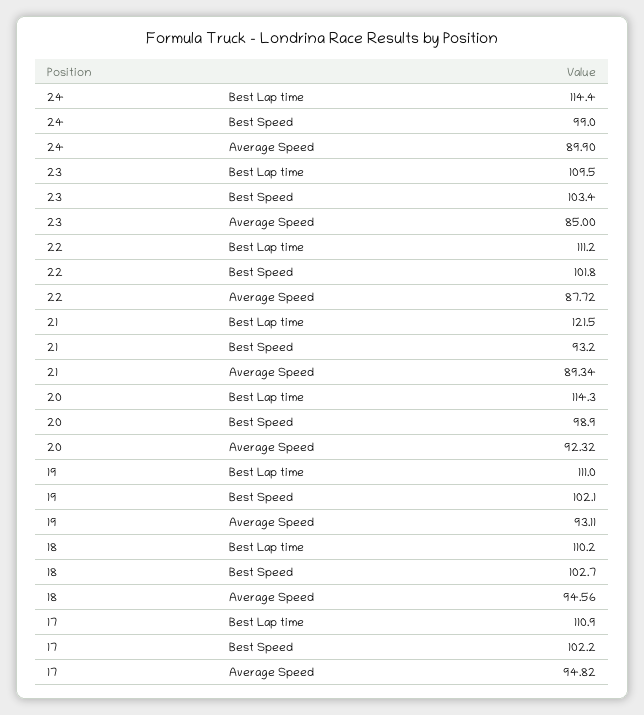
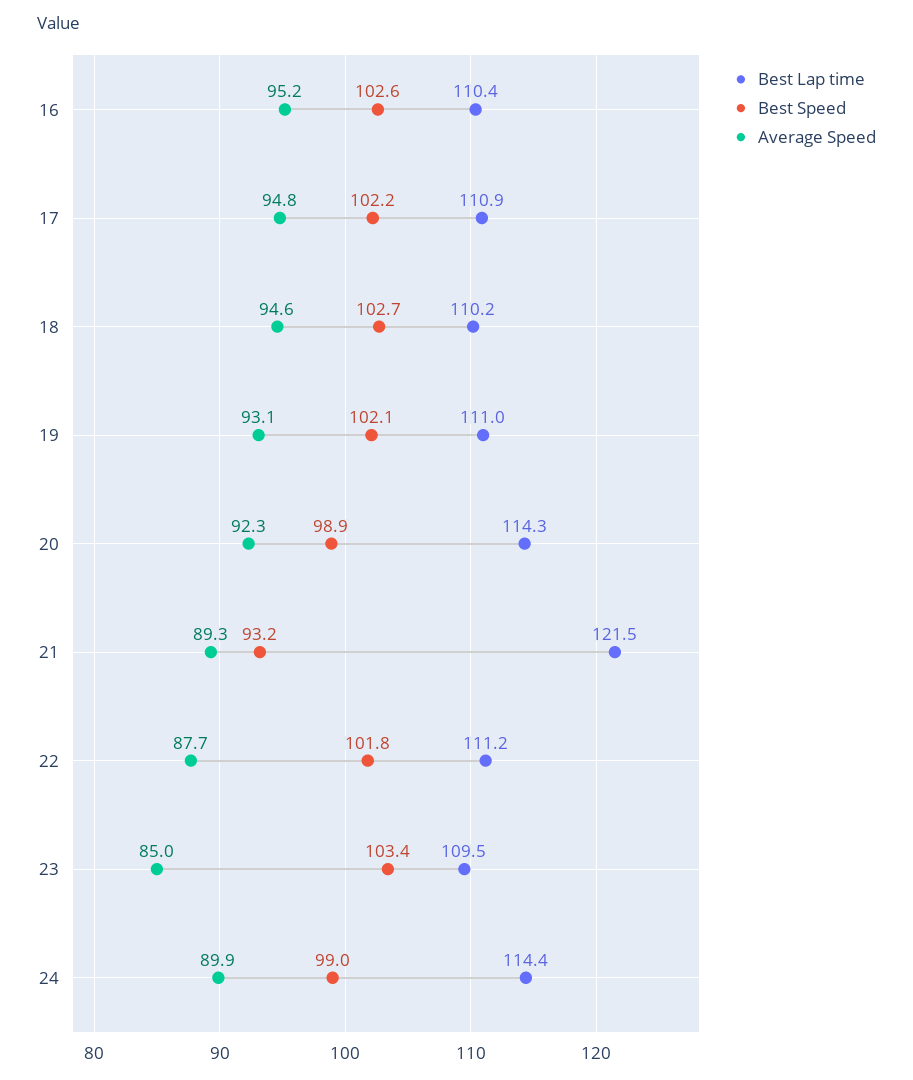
Best Lap time, 16: none -> 110.4
Best Speed, 16: none -> 102.6
Average Speed, 16: none -> 95.2

